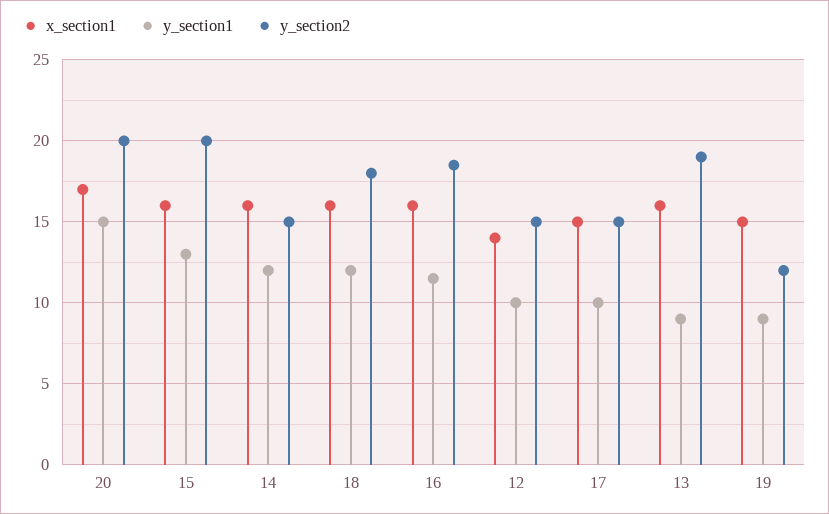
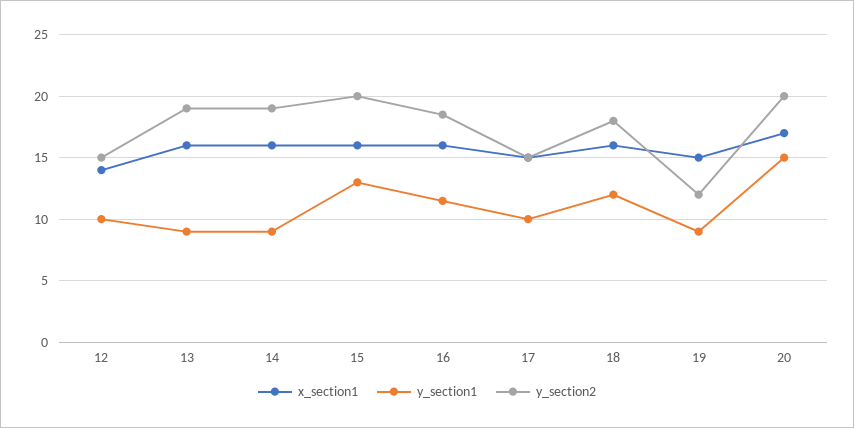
y_section1, 14: 12 -> 9
y_section2, 14: 15 -> 19

